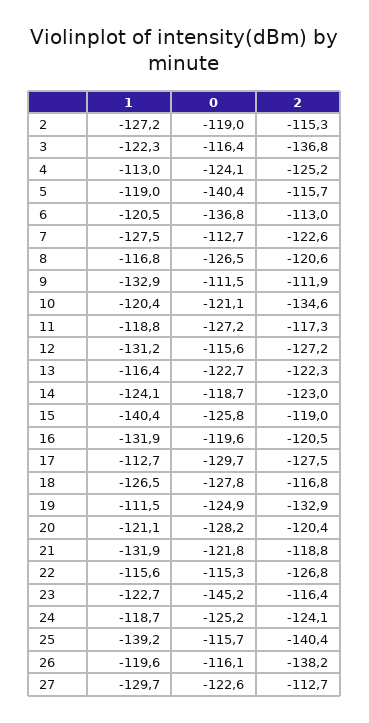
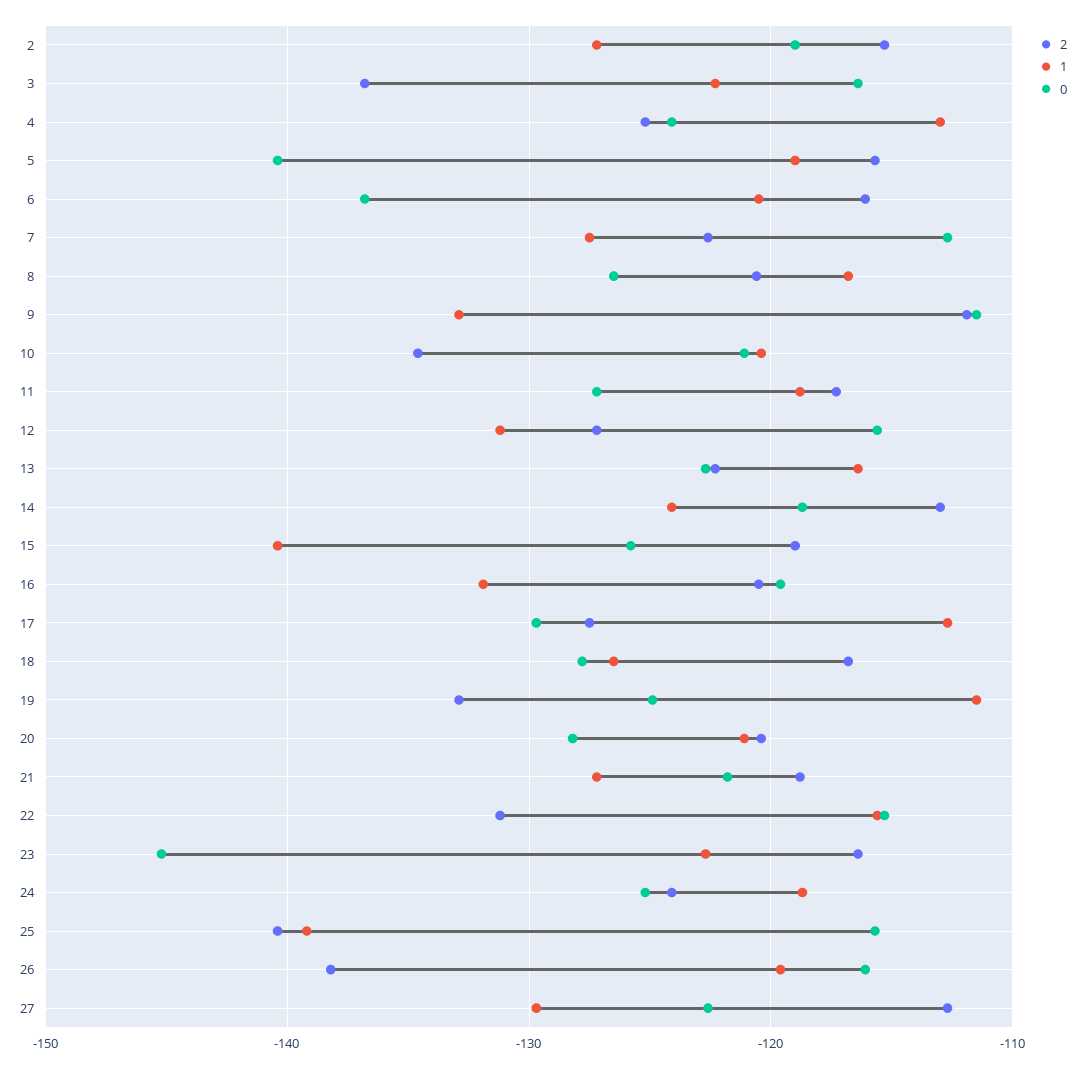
2, 6: -113 -> -116
2, 14: -123 -> -113
1, 21: -131.9 -> -127
2, 22: -126.8 -> -131

